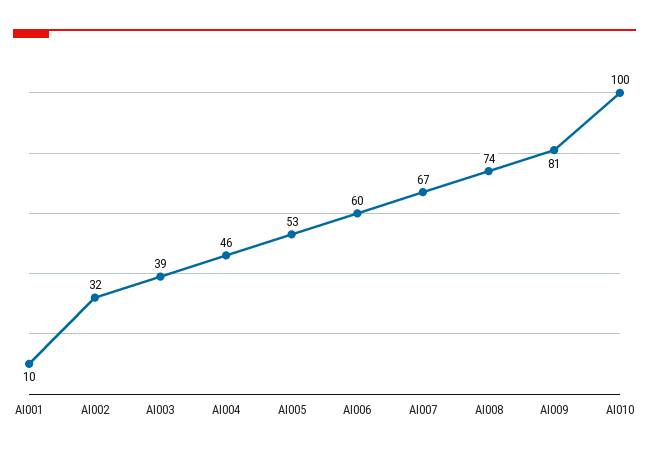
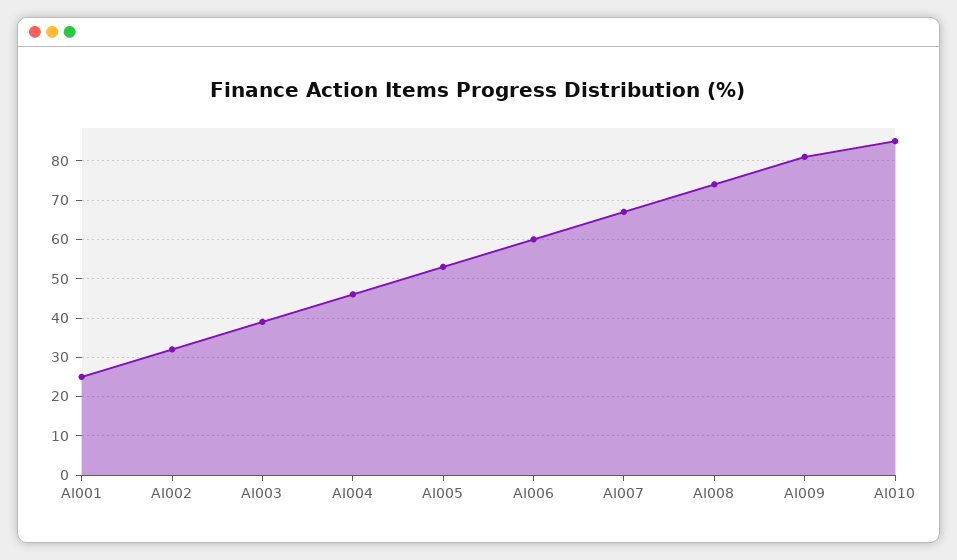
AI001: 10 -> 25
AI010: 100 -> 85

